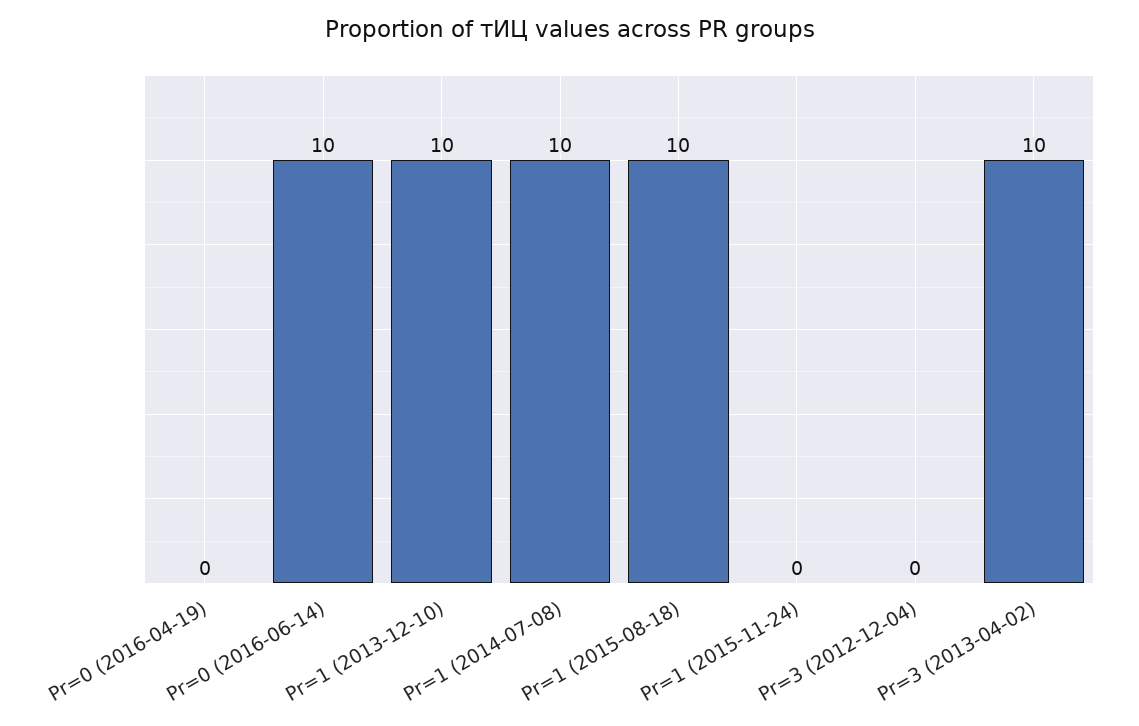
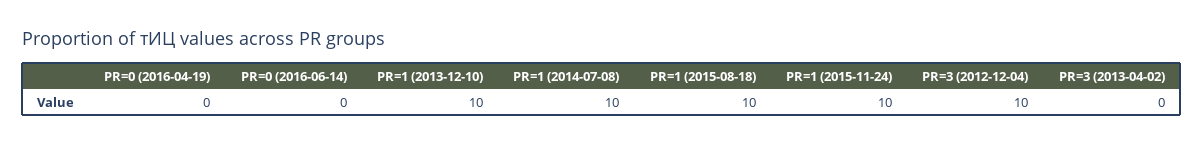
Pr=0 (2016-06-14): 10 -> 0
Pr=1 (2015-11-24): 0 -> 10
Pr=3 (2012-12-04): 0 -> 10
Pr=3 (2013-04-02): 10 -> 0

